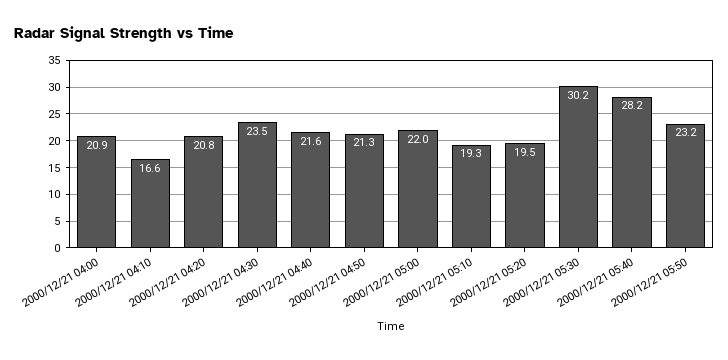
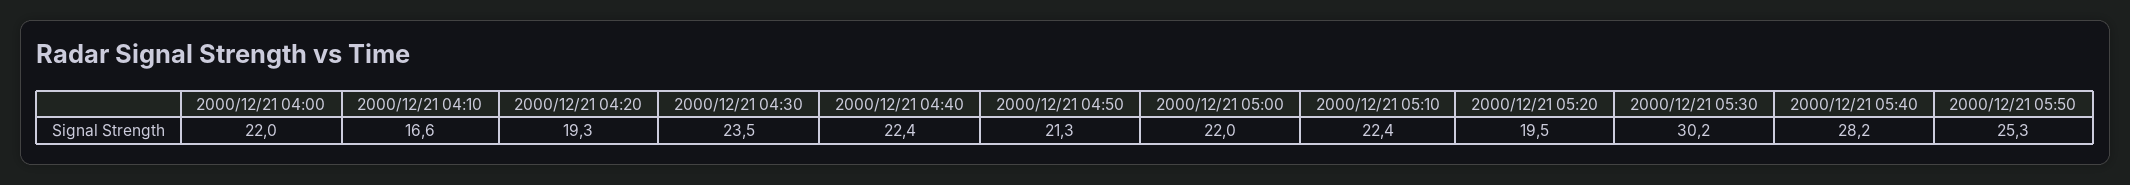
2000/12/21 04:00: 20.9 -> 22
2000/12/21 04:20: 20.8 -> 19.3
2000/12/21 04:40: 21.6 -> 22.4
2000/12/21 05:10: 19.3 -> 22.4
2000/12/21 05:50: 23.2 -> 25.3

